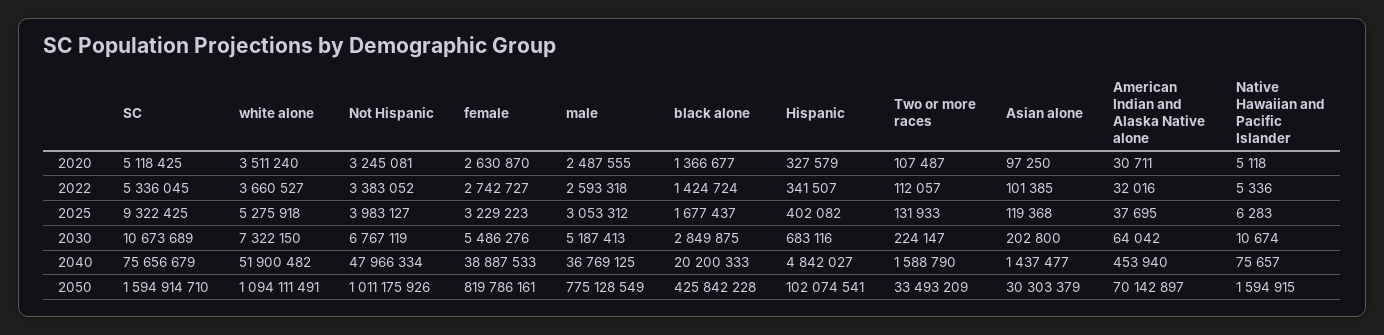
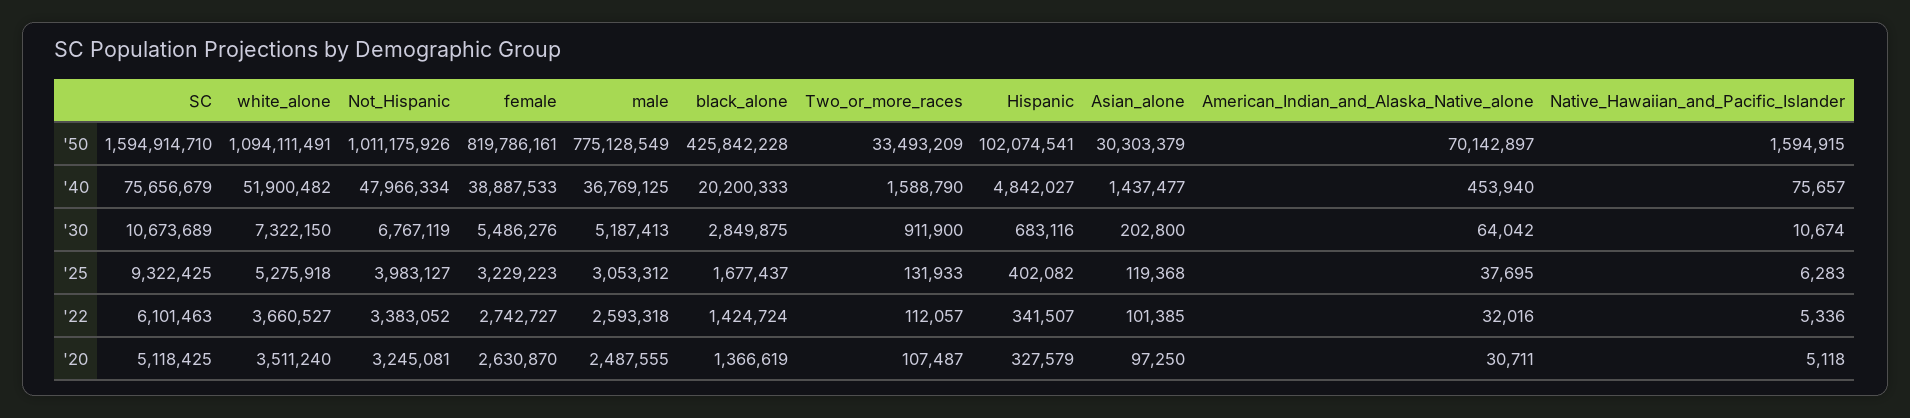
black alone, 2020: 1366677 -> 1366619
SC, 2022: 5336045 -> 6101463
Two or more races, 2030: 224147 -> 911900

